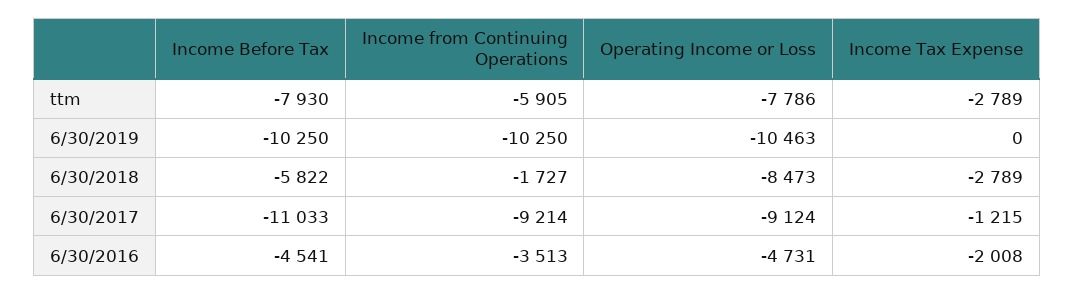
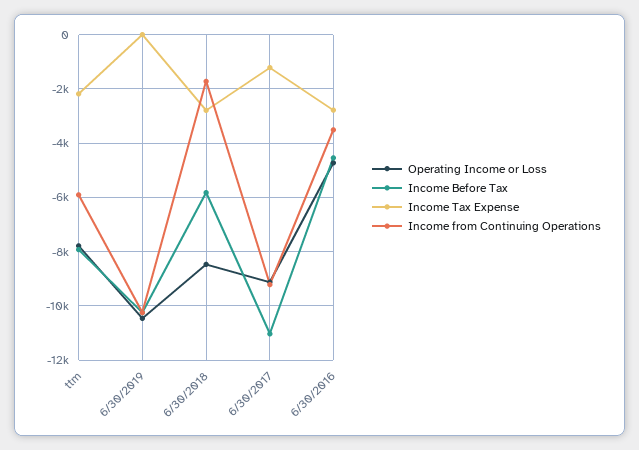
Income Tax Expense, ttm: -2789 -> -2250
Income Tax Expense, 6/30/2016: -2008 -> -2750

